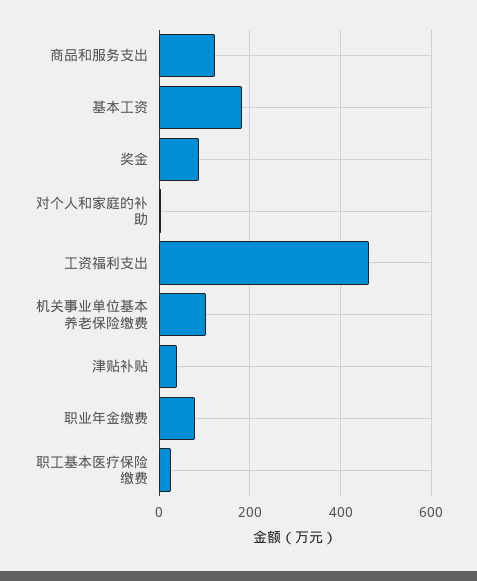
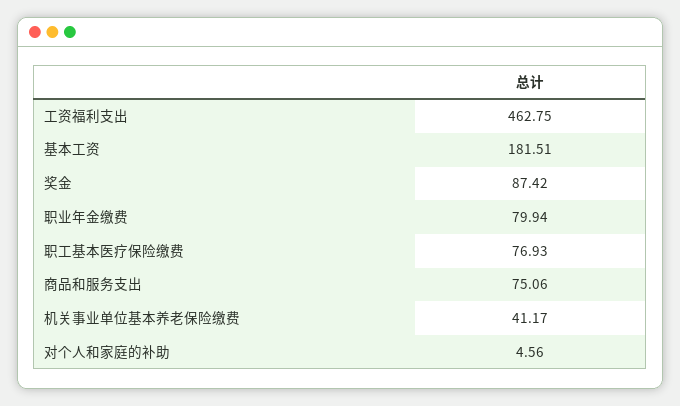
商品和服务支出: 120 -> 75.06
机关事业单位基本养老保险缴费: 100 -> 41.17
津贴补贴: 40 -> none
职工基本医疗保险缴费: 20 -> 76.93

